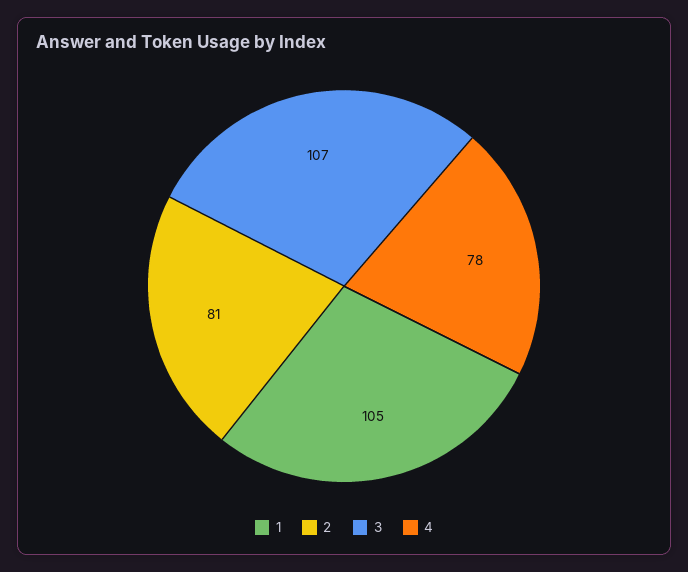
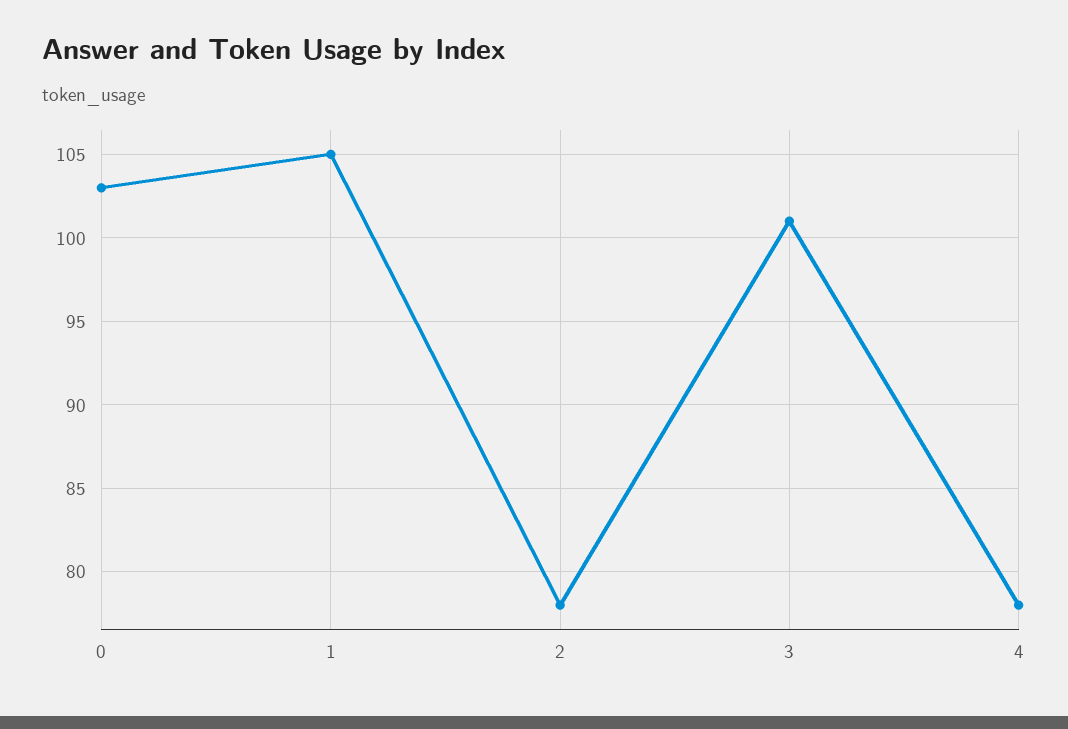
2: 81 -> 78
3: 107 -> 101
0: none -> 103

